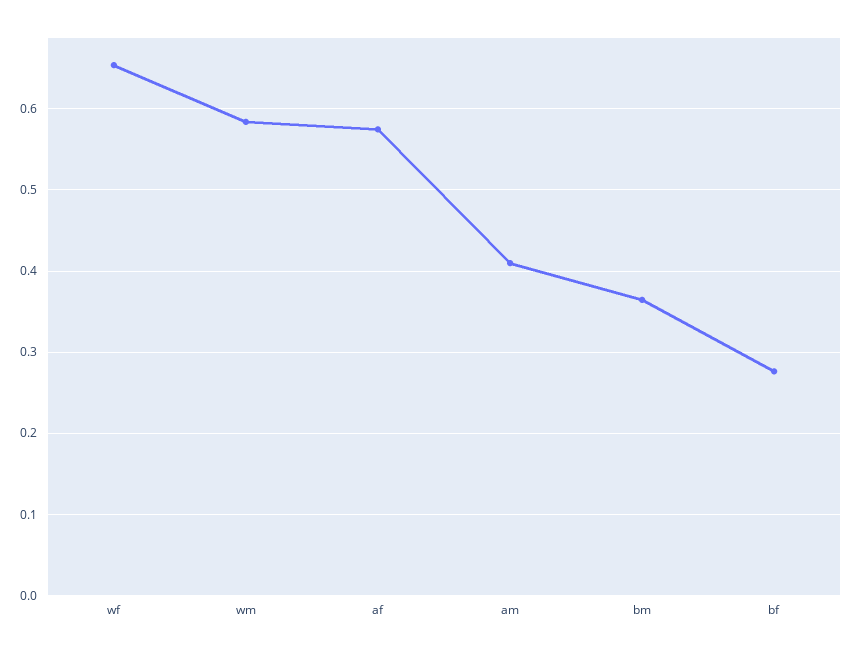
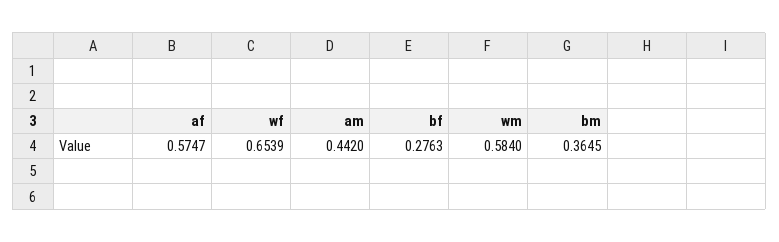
am: 0.41 -> 0.442

